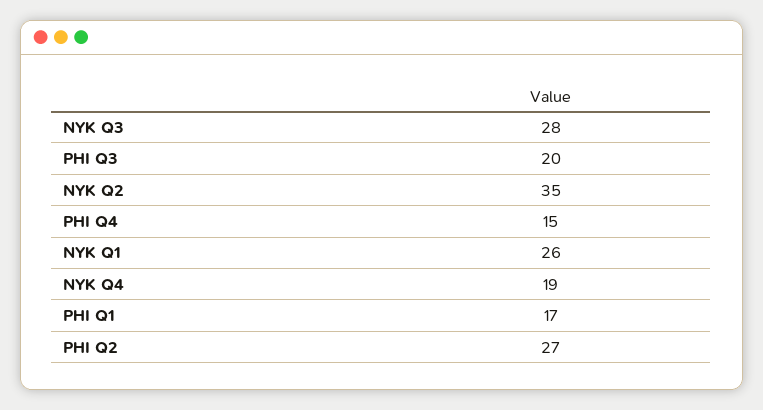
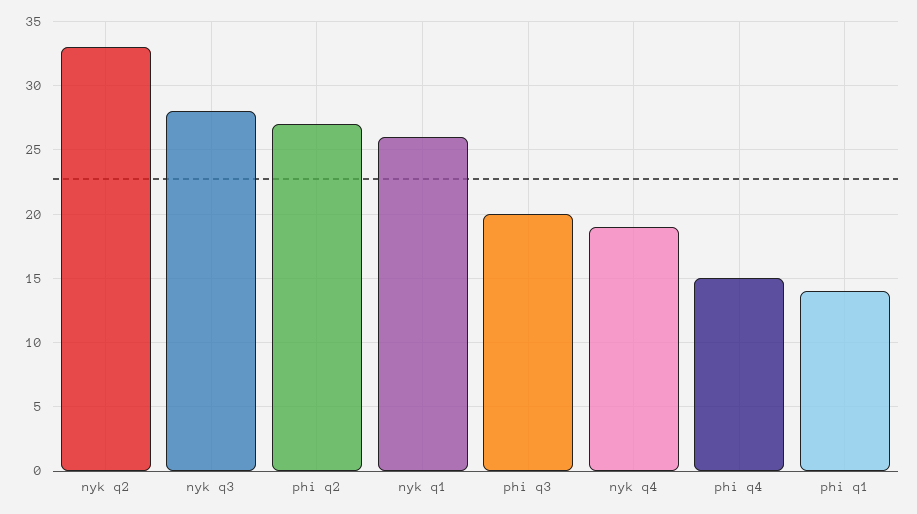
NYK Q2: 35 -> 33
PHI Q1: 17 -> 14

